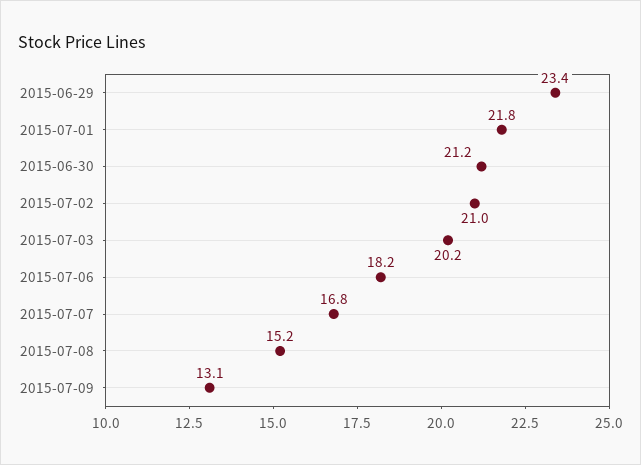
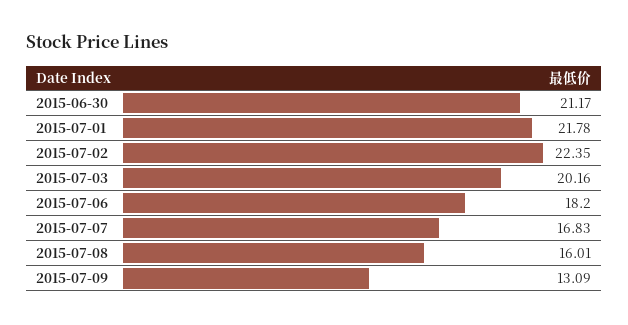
2015-06-29: 23.4 -> none
2015-07-02: 21 -> 22.35
2015-07-08: 15.2 -> 16.01

